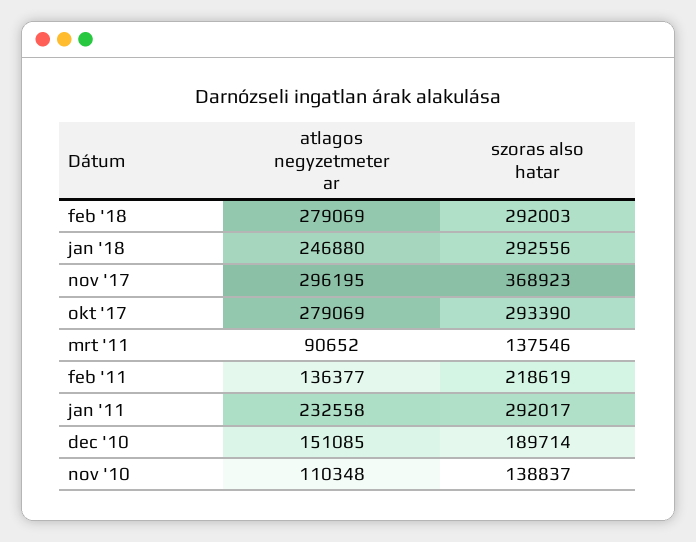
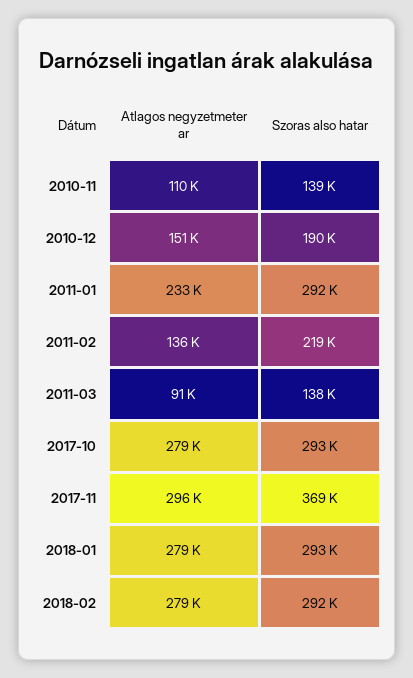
atlagos negyzetmeter ar, jan '18: 246880 -> 279000

